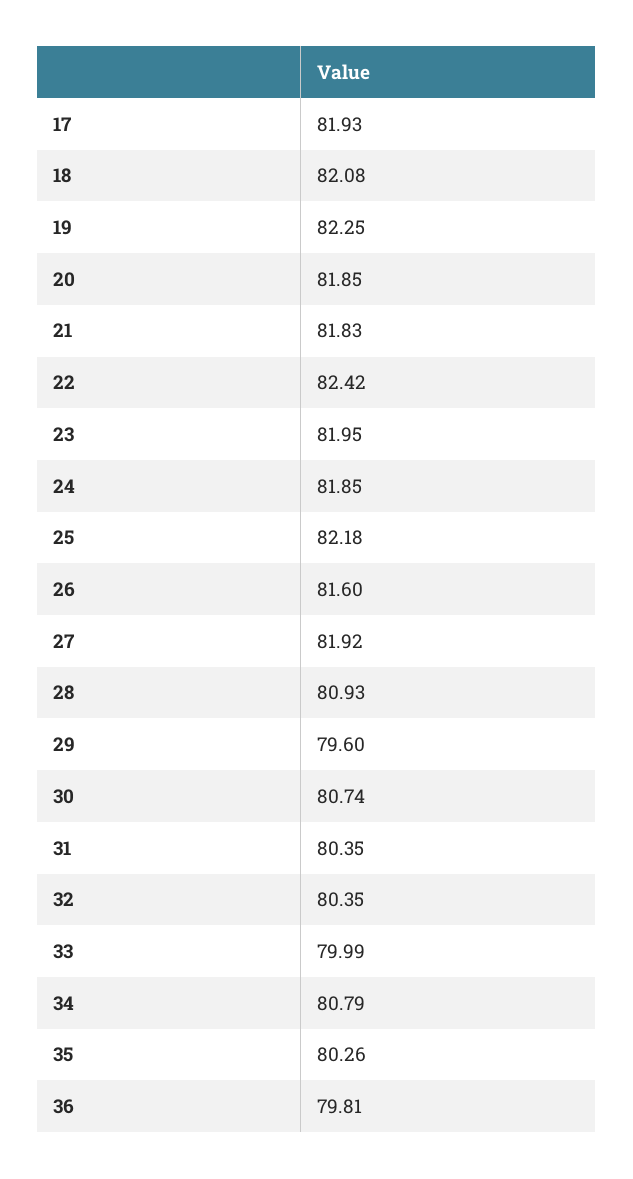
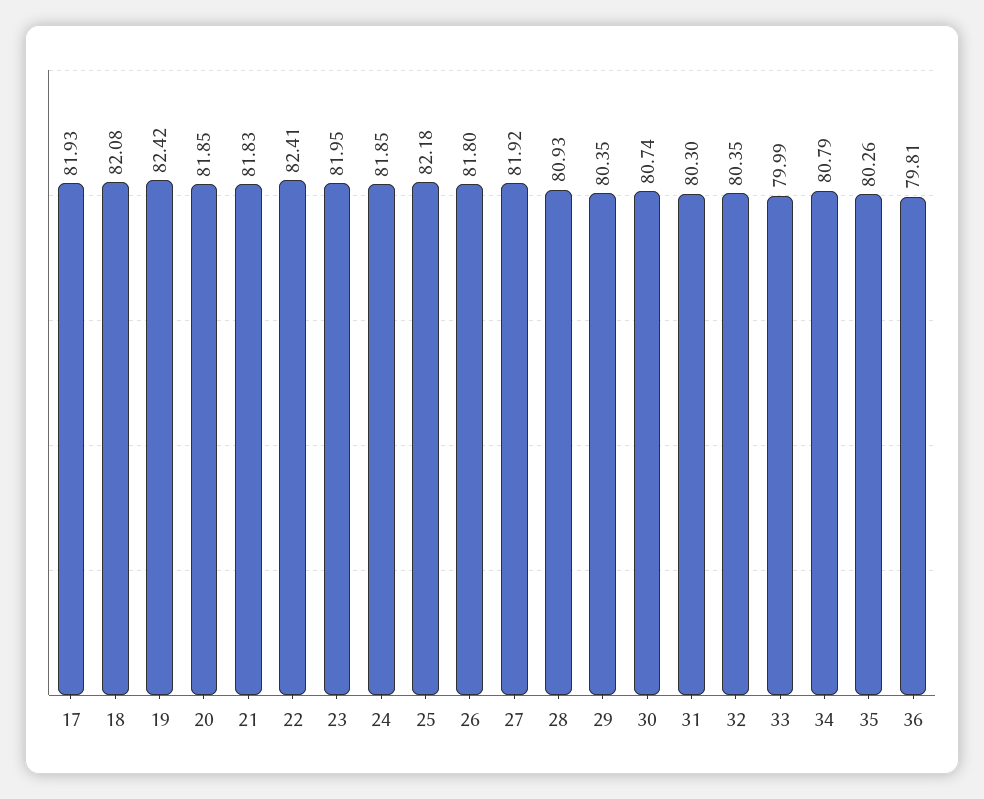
19: 82.25 -> 82.42
22: 82.42 -> 82.41
26: 81.6 -> 81.8
29: 79.6 -> 80.35
31: 80.35 -> 80.3

